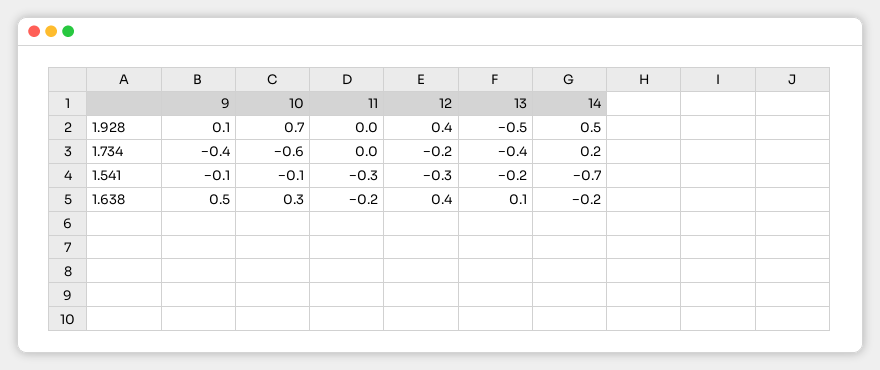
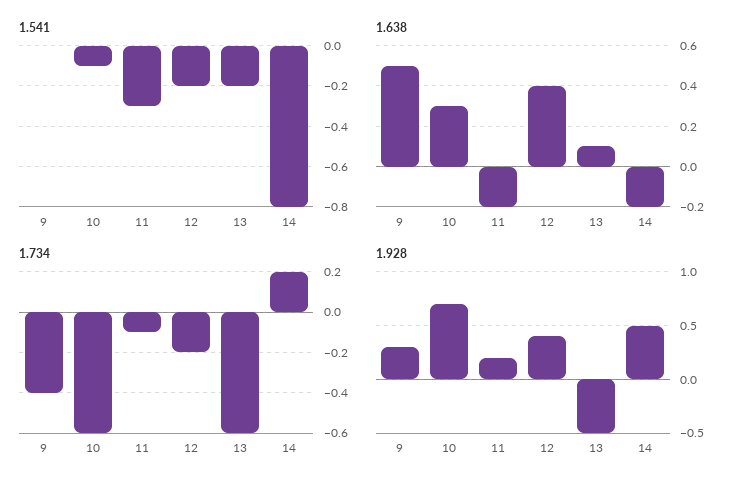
1.928, 9: 0.1 -> 0.3
1.928, 11: 0 -> 0.2
1.734, 11: 0 -> -0.1
1.734, 13: -0.4 -> -0.6
1.541, 9: -0.1 -> 0
1.541, 12: -0.3 -> -0.2
1.541, 14: -0.7 -> -0.8

